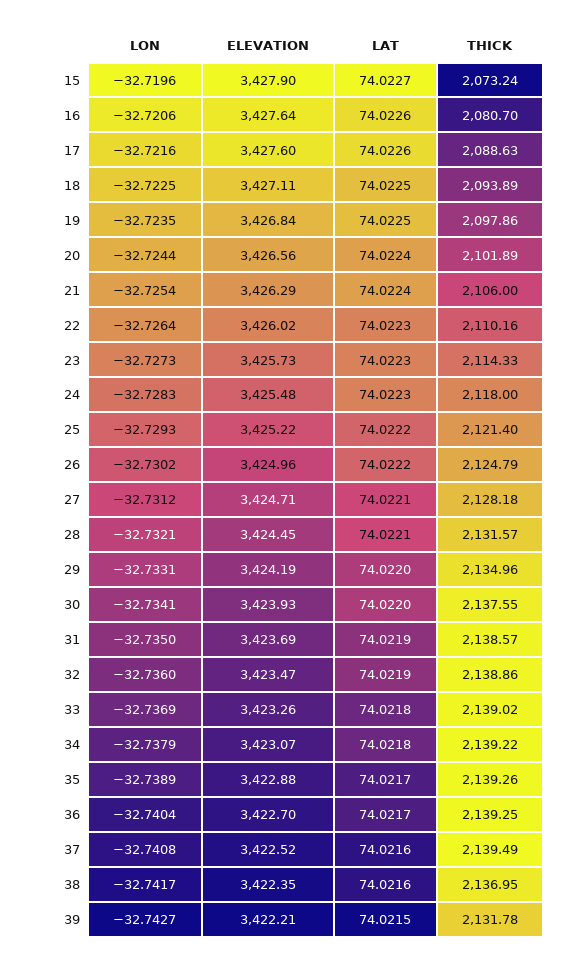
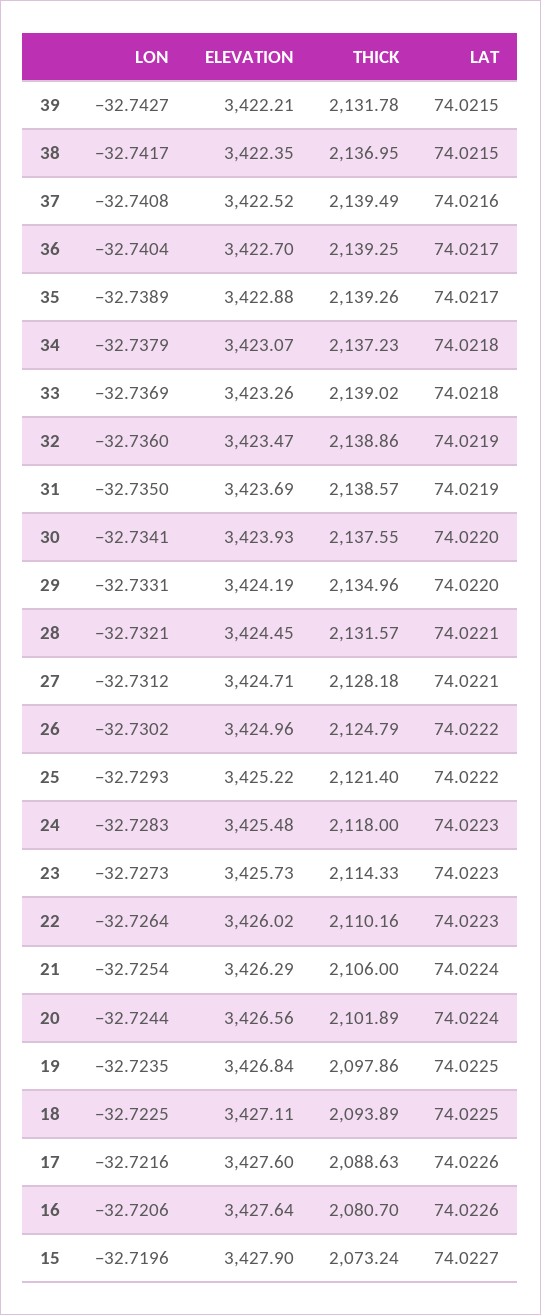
THICK, 34: 2139.22 -> 2137.23
LAT, 38: 74.0216 -> 74.0215

